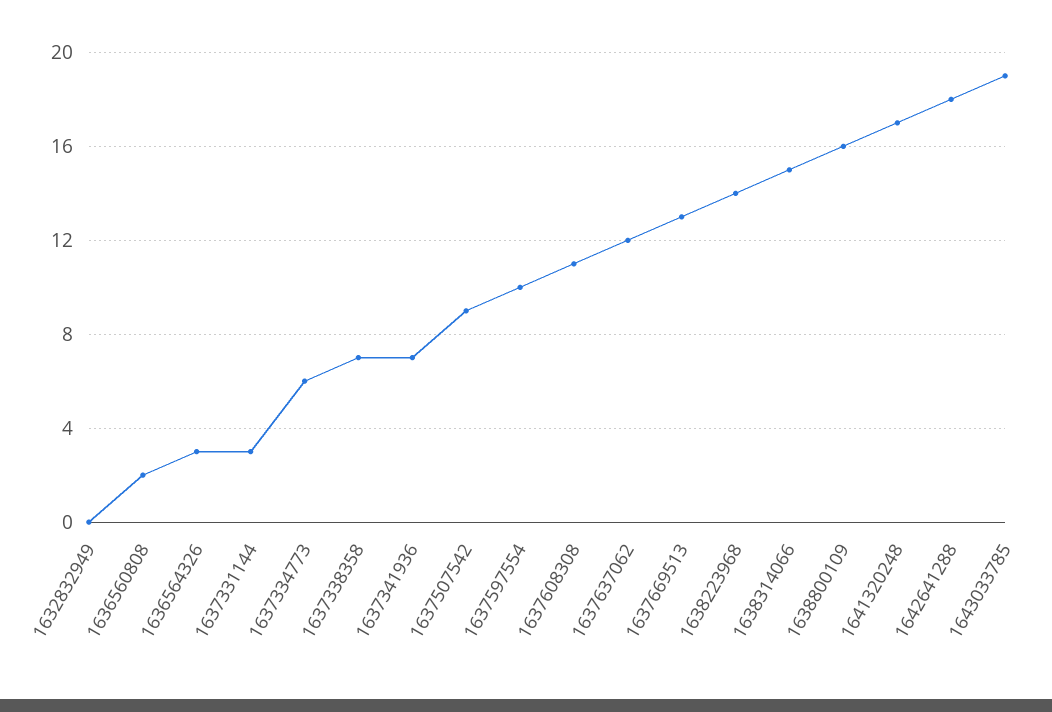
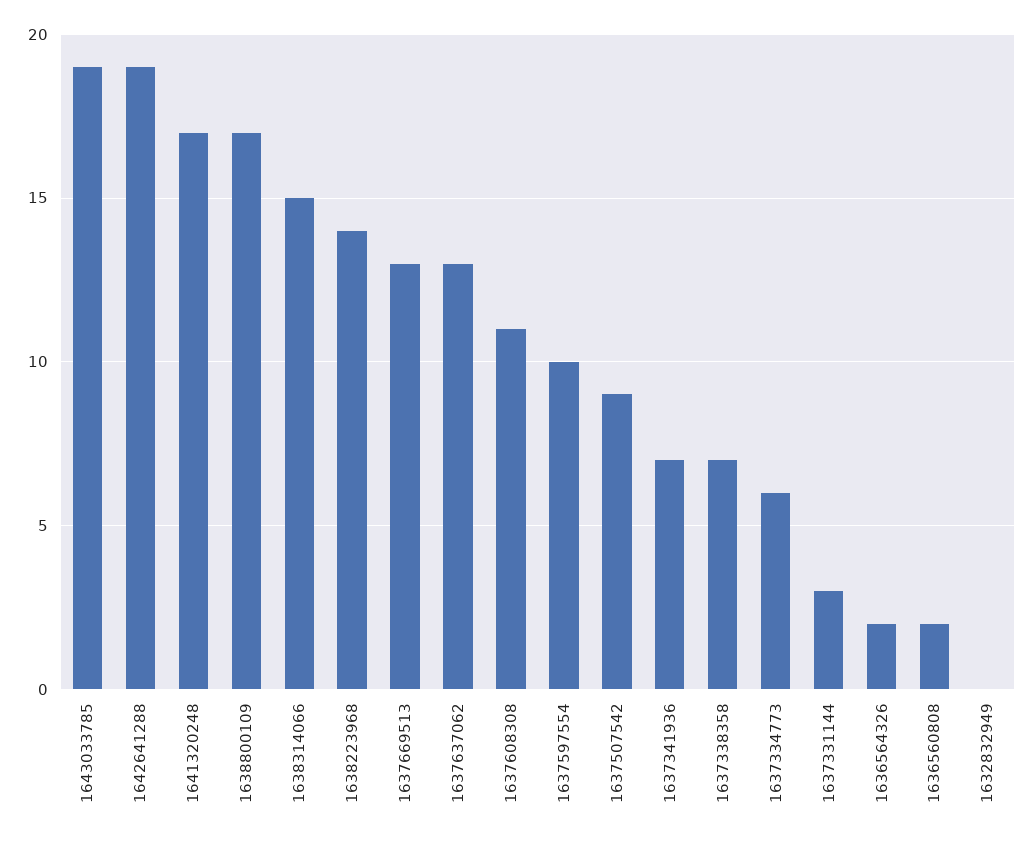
1636564326: 3 -> 2
1637637062: 12 -> 13
1638800109: 16 -> 17
1642641288: 18 -> 19

